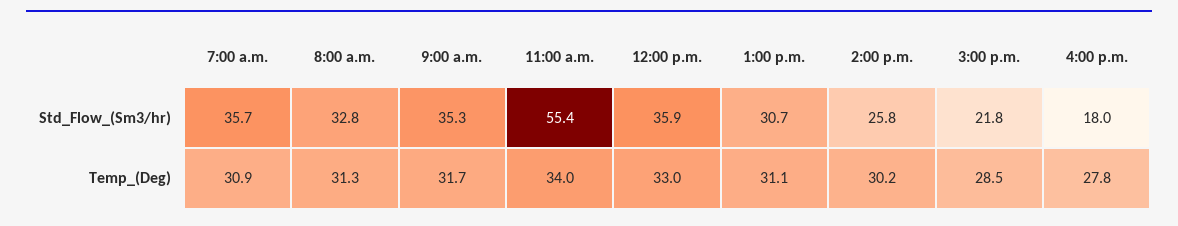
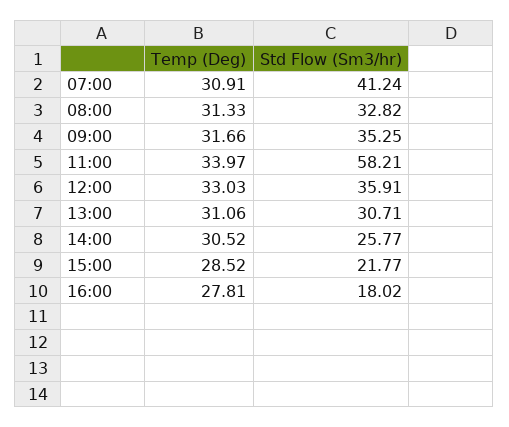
7:00 a.m., Std_Flow_(Sm3/hr): 35.7 -> 41.24
11:00 a.m., Std_Flow_(Sm3/hr): 55.4 -> 58.21
2:00 p.m., Temp_(Deg): 30.2 -> 30.52

